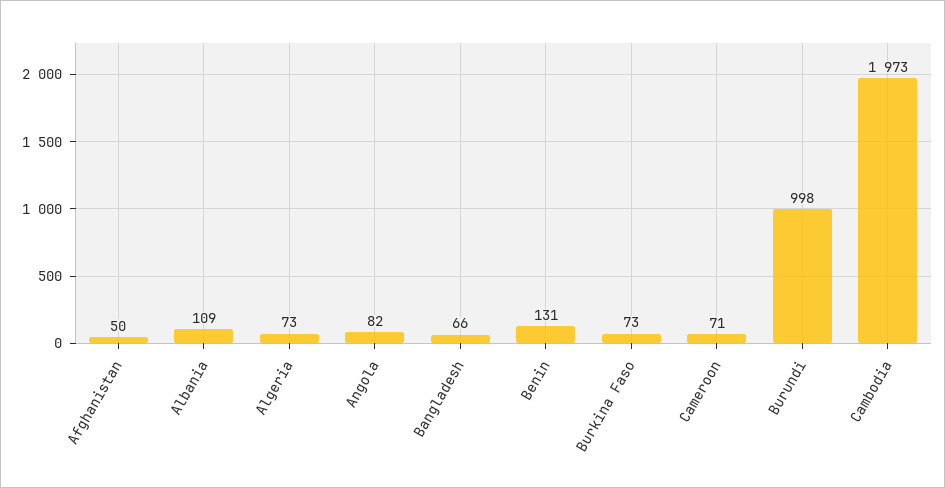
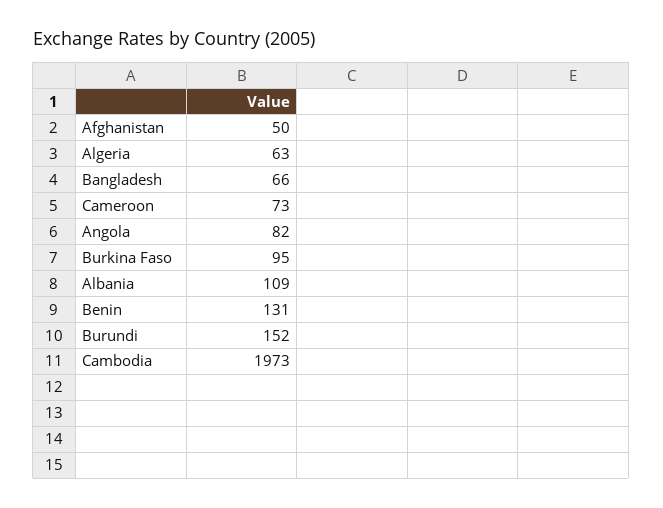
Algeria: 73 -> 63
Burkina Faso: 73 -> 95
Cameroon: 71 -> 73
Burundi: 998 -> 152

